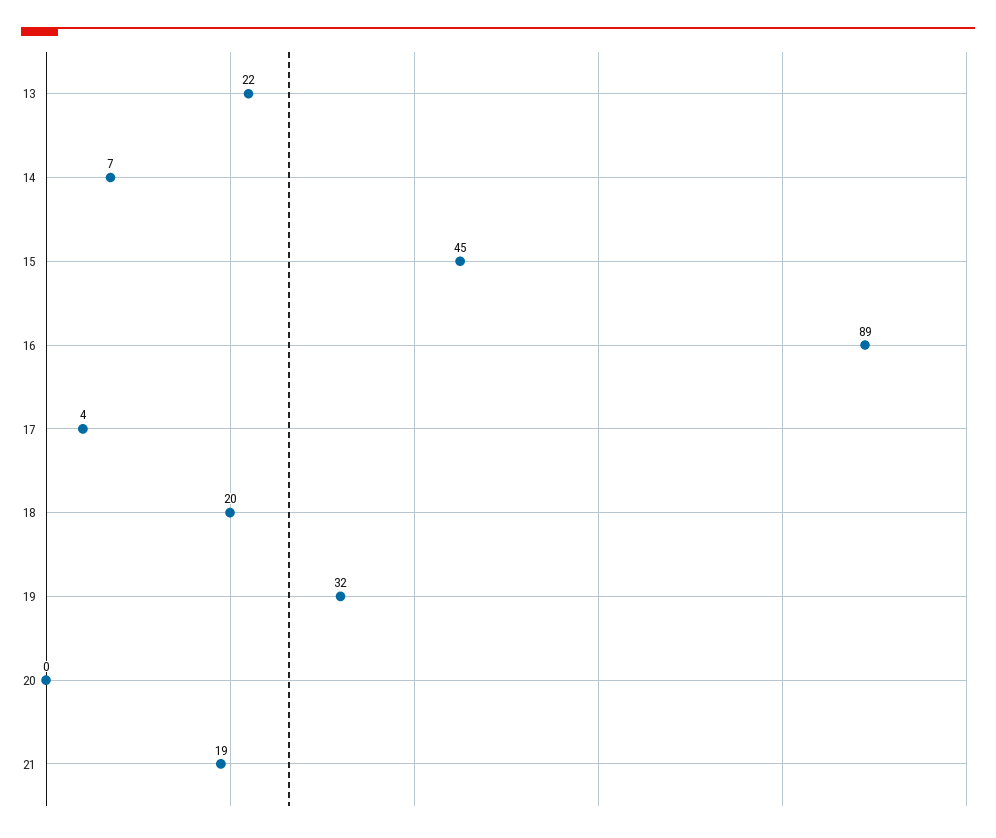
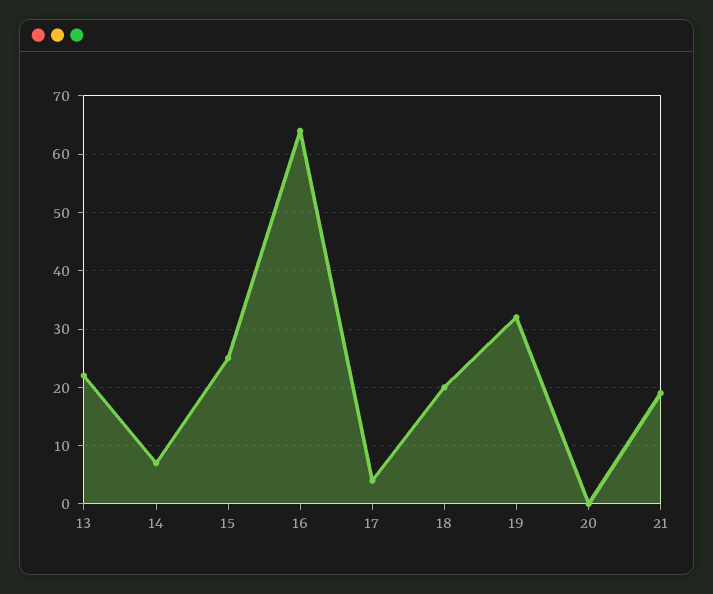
15: 45 -> 25
16: 89 -> 65

